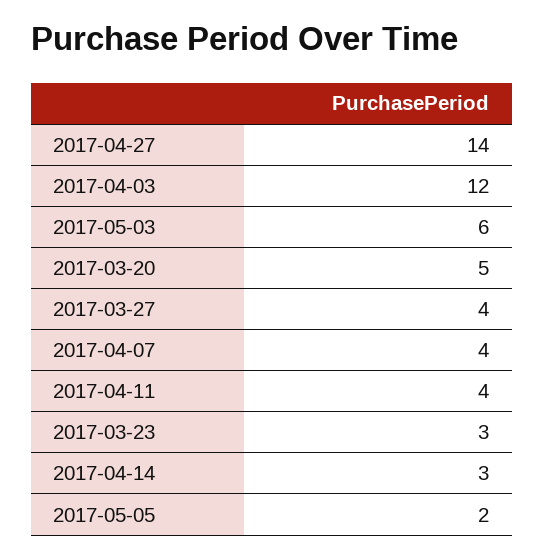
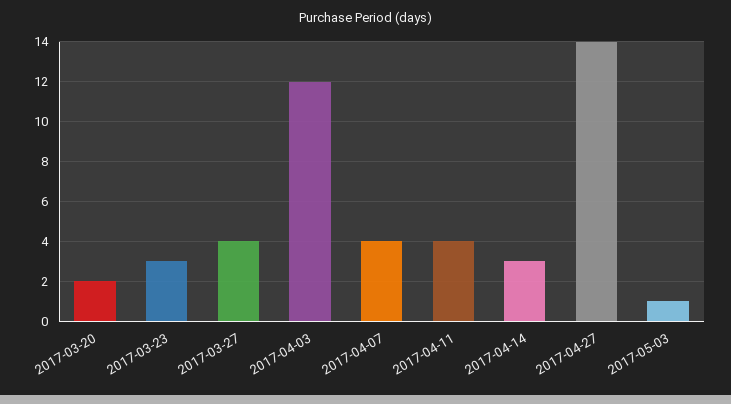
2017-05-03: 6 -> 1
2017-03-20: 5 -> 2
2017-05-05: 2 -> none

